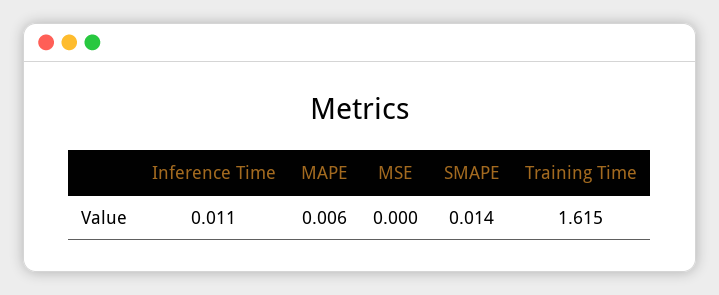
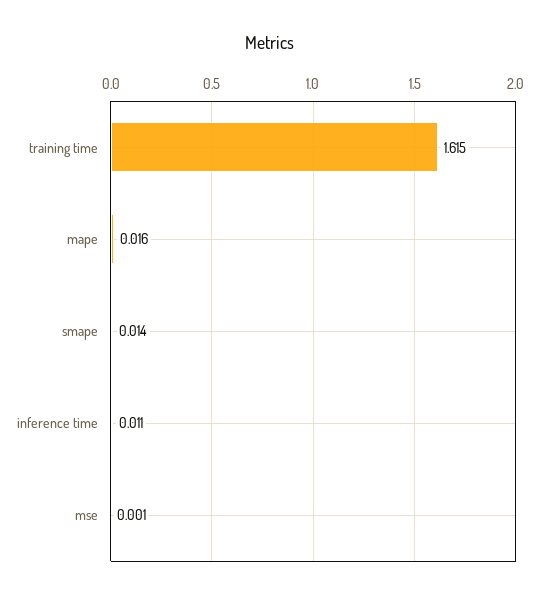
MAPE: 0.006 -> 0.016
MSE: 0 -> 0.001

